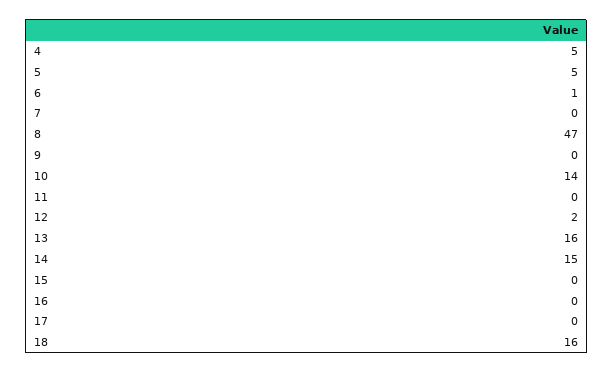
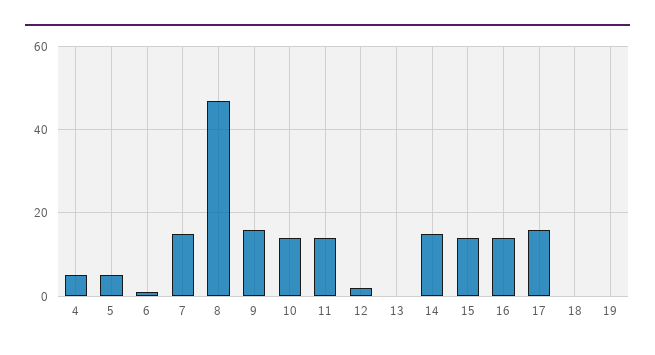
7: 0 -> 15
9: 0 -> 15
11: 0 -> 15
13: 16 -> 0
15: 0 -> 15
16: 0 -> 15
17: 0 -> 15
18: 16 -> 0
19: none -> 0

